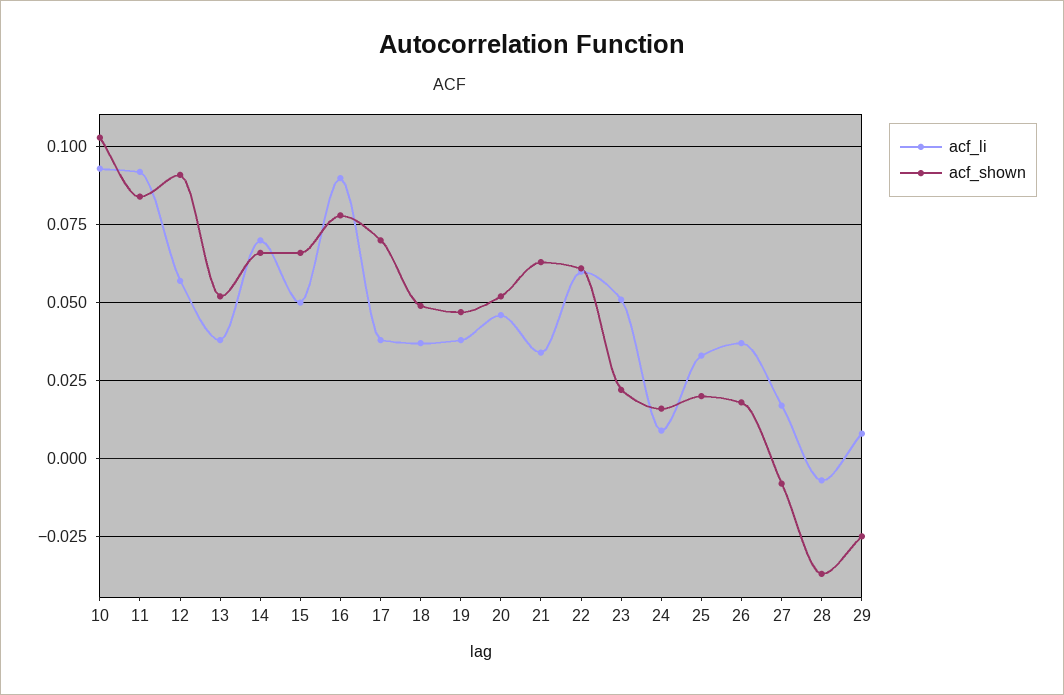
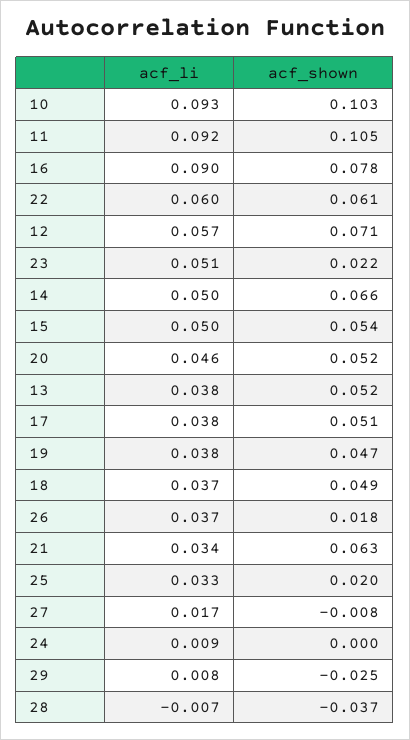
acf_shown, 11: 0.085 -> 0.105
acf_shown, 12: 0.09 -> 0.071
acf_li, 14: 0.07 -> 0.05
acf_shown, 15: 0.065 -> 0.054
acf_shown, 17: 0.07 -> 0.051
acf_shown, 24: 0.015 -> 0

